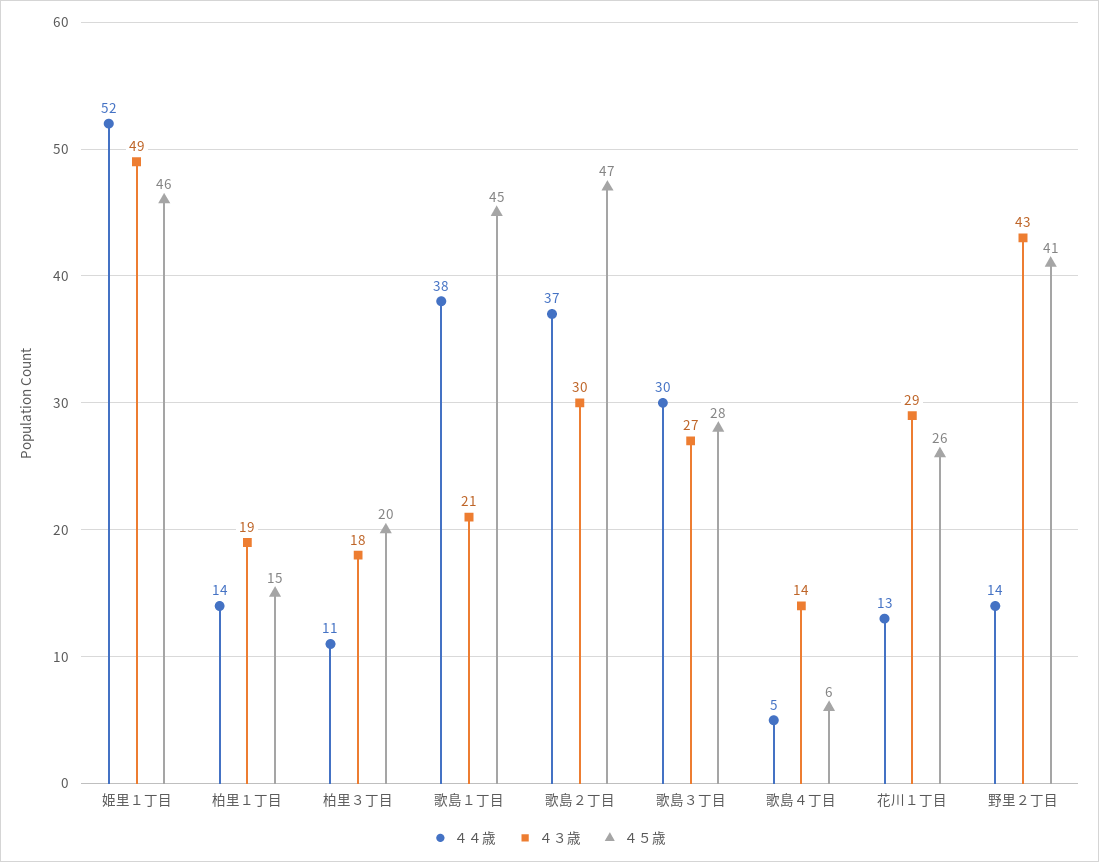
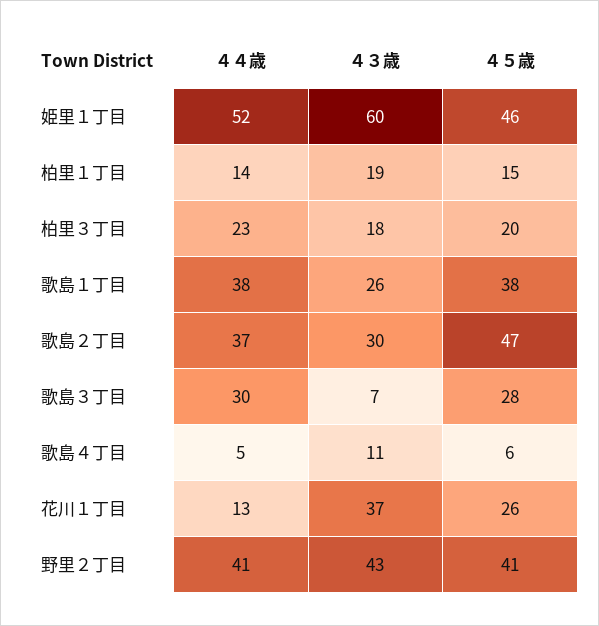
４３歳, 姫里１丁目: 49 -> 60
４４歳, 柏里３丁目: 11 -> 23
４３歳, 歌島１丁目: 21 -> 26
４５歳, 歌島１丁目: 45 -> 38
４３歳, 歌島３丁目: 27 -> 7
４３歳, 歌島４丁目: 14 -> 11
４３歳, 花川１丁目: 29 -> 37
４４歳, 野里２丁目: 14 -> 41

